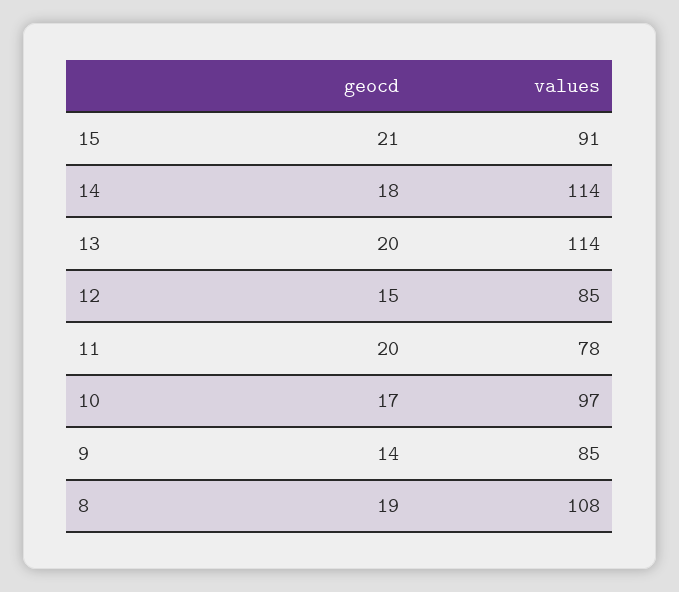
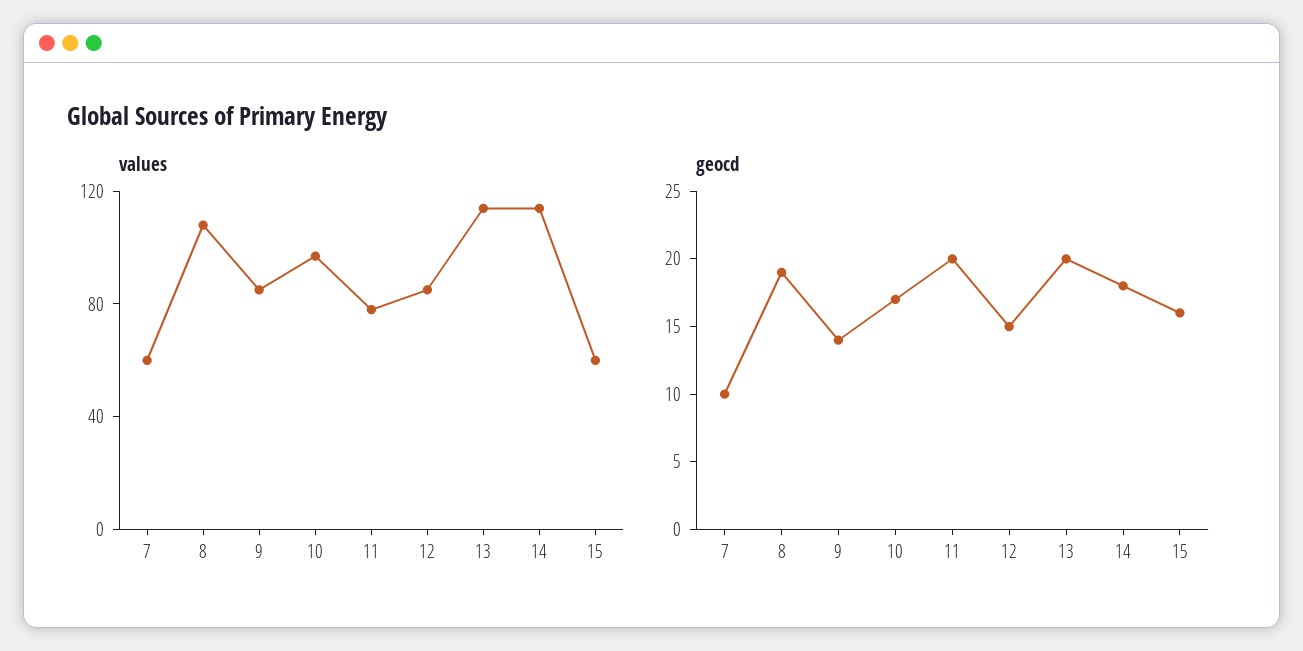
geocd, 15: 21 -> 16
values, 15: 91 -> 60
values, 7: none -> 60
geocd, 7: none -> 10

